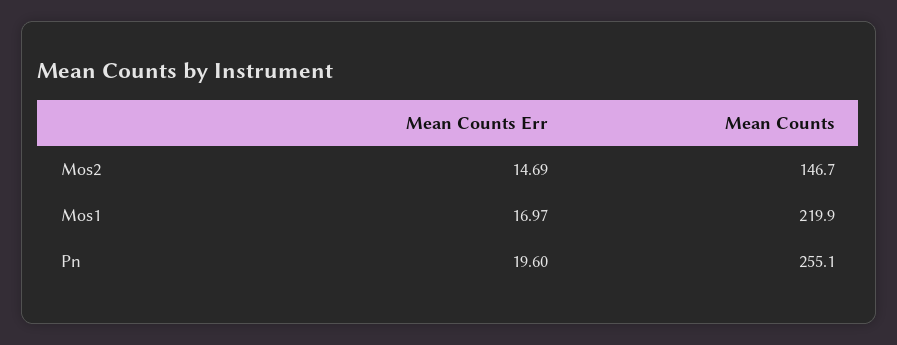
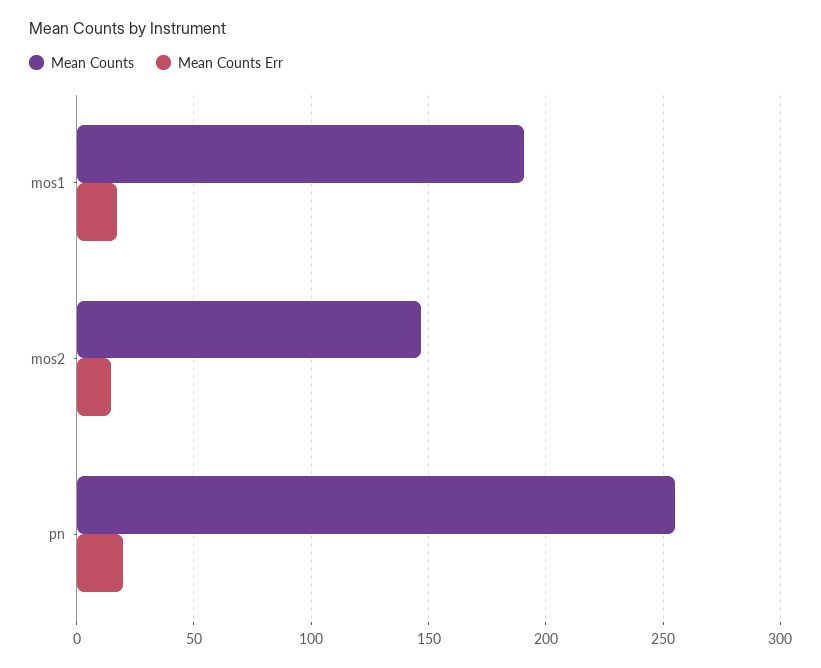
Mean Counts, Mos1: 219.9 -> 190

